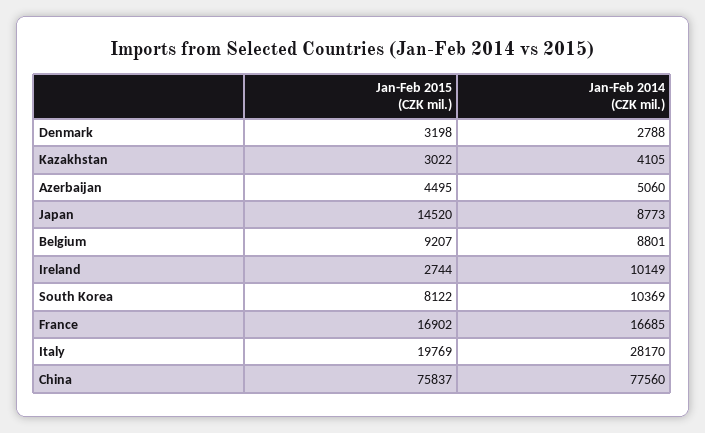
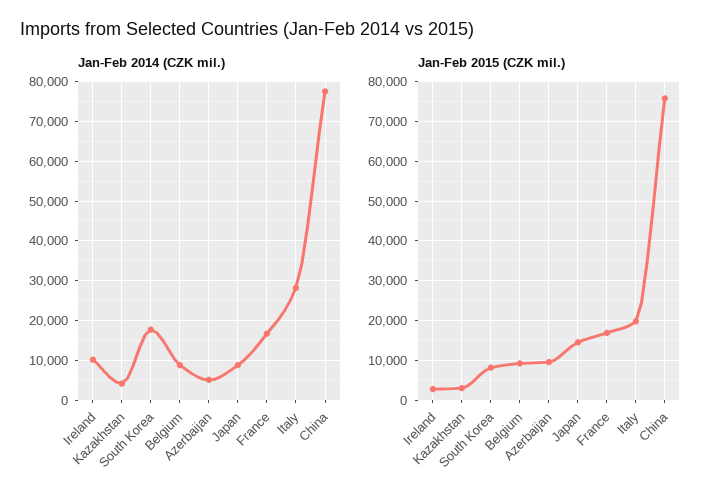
Jan-Feb 2015 (CZK mil.), Denmark: 3198 -> none
Jan-Feb 2014 (CZK mil.), Denmark: 2788 -> none
Jan-Feb 2015 (CZK mil.), Azerbaijan: 4495 -> 10000
Jan-Feb 2014 (CZK mil.), South Korea: 10369 -> 18000

